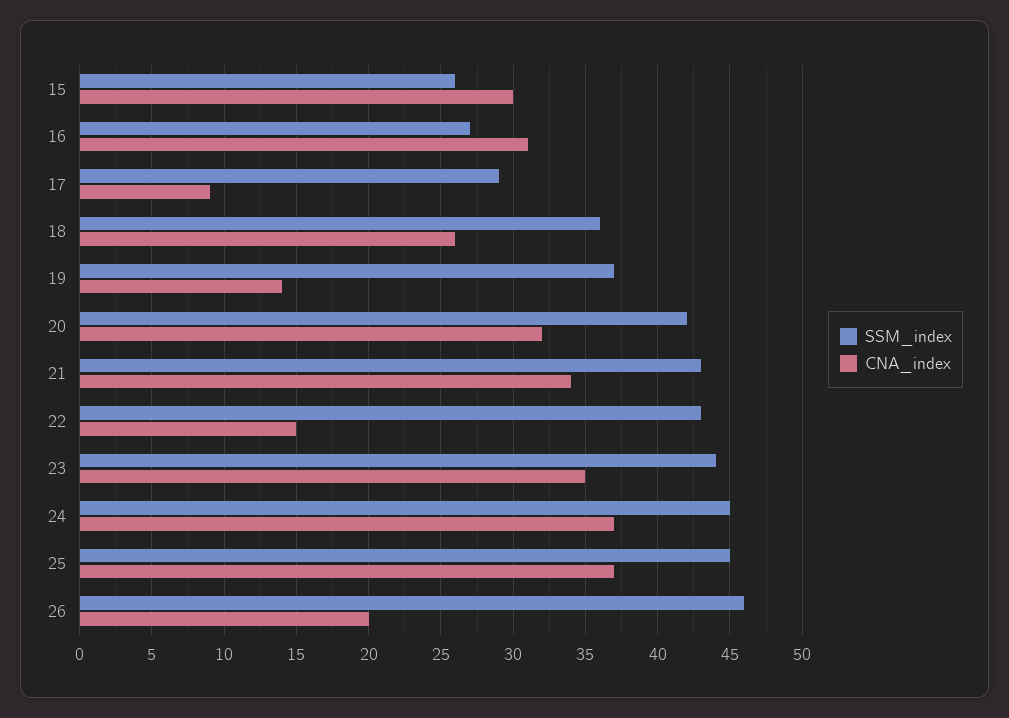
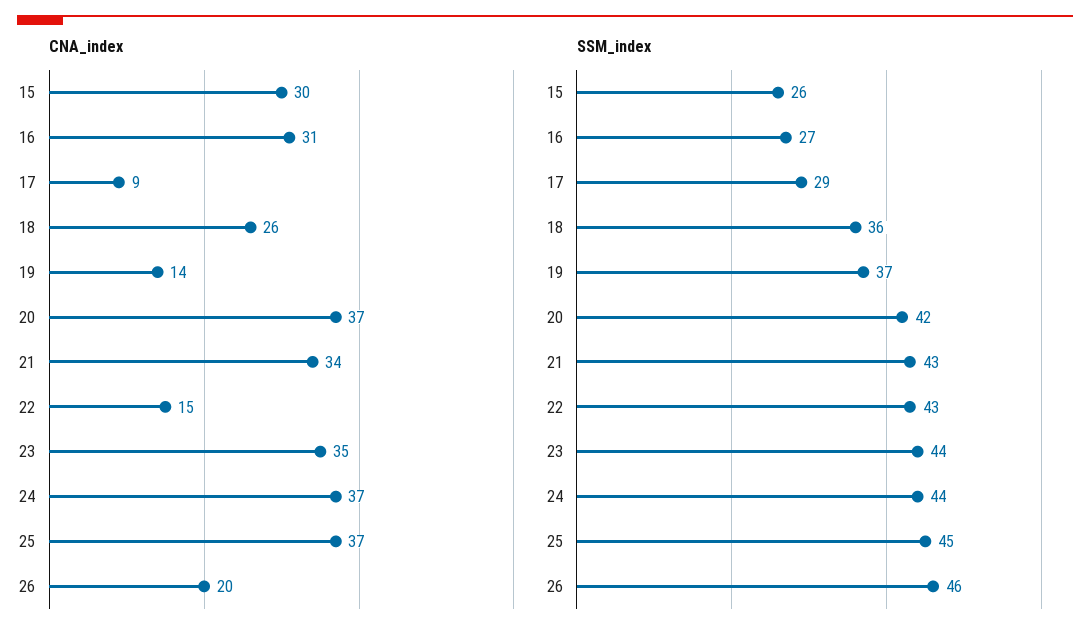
CNA_index, 20: 32 -> 37
SSM_index, 24: 45 -> 44

